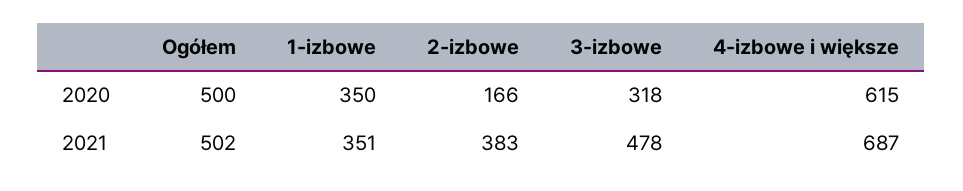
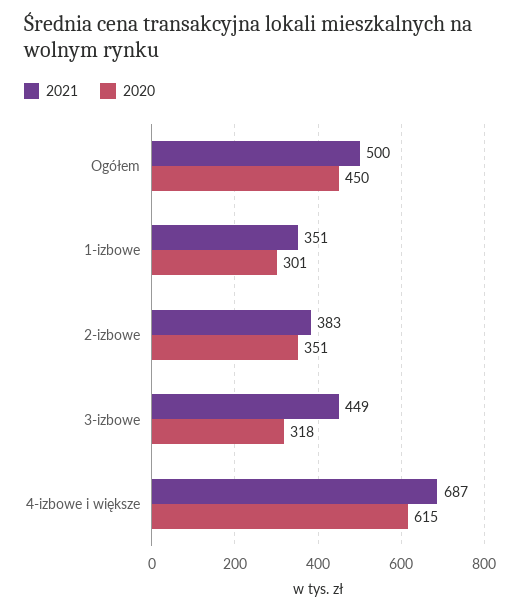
2020, Ogółem: 500 -> 450
2020, 1-izbowe: 350 -> 301
2020, 2-izbowe: 166 -> 351
2021, Ogółem: 502 -> 500
2021, 3-izbowe: 478 -> 449

